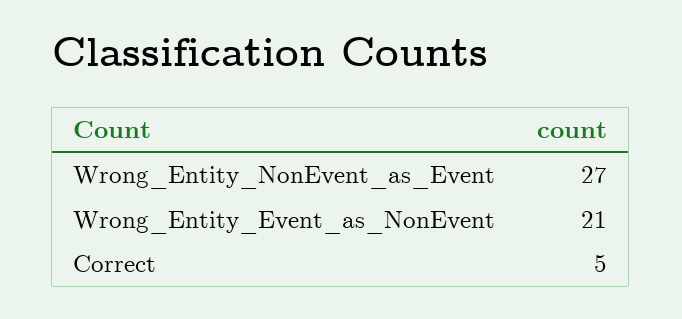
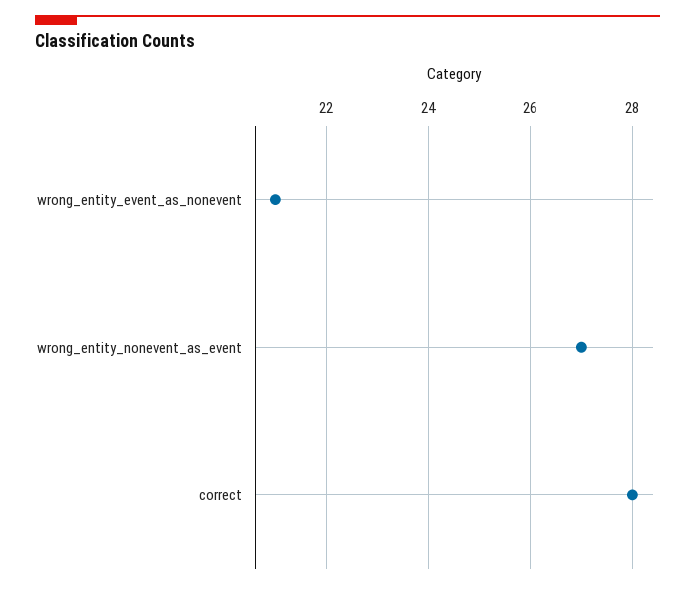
Correct: 5 -> 28

